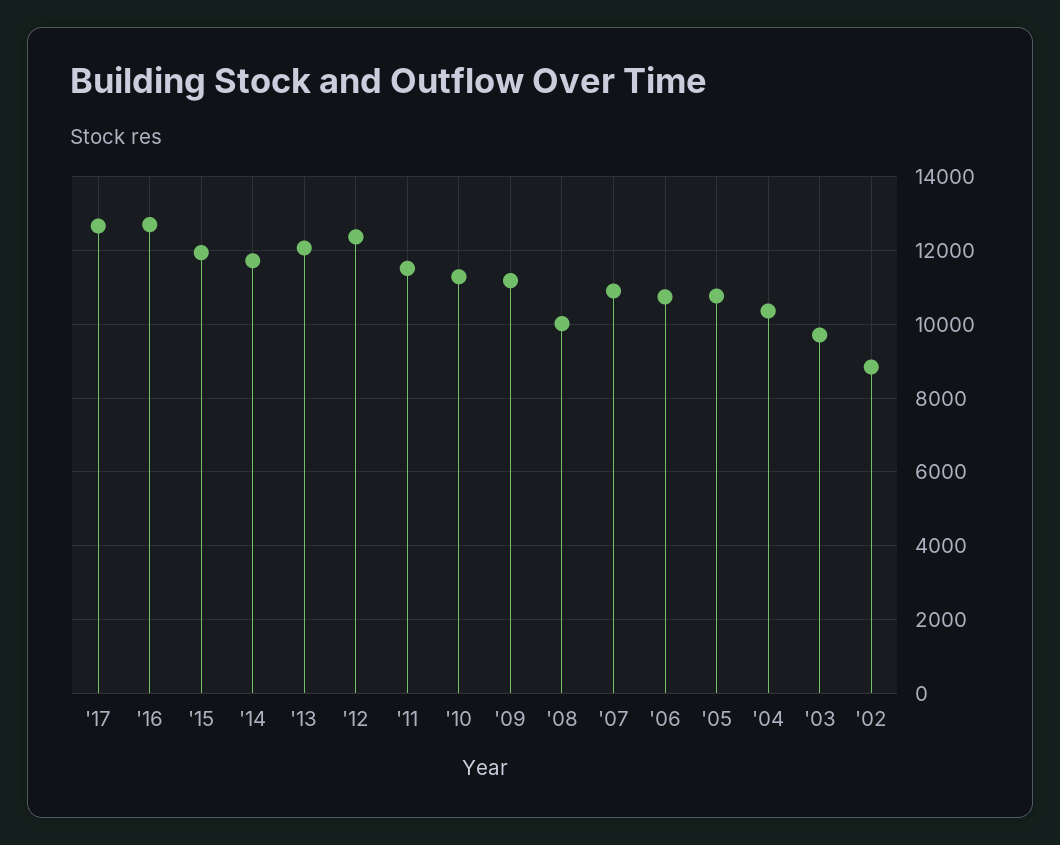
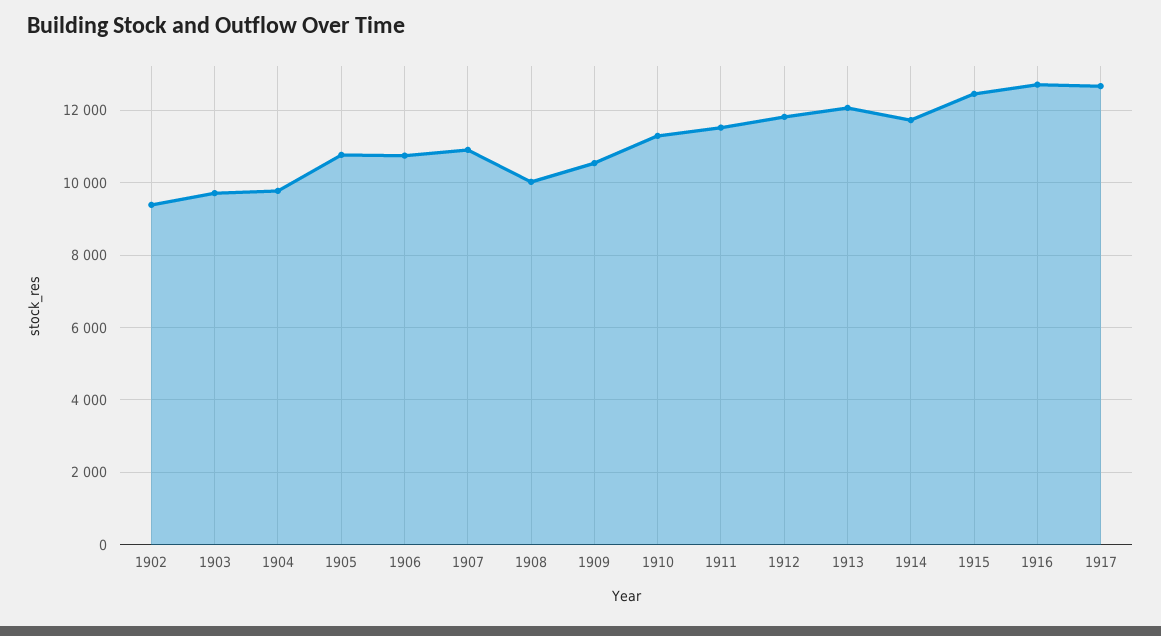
'15: 12000 -> 12400
'12: 12400 -> 11800
'09: 11200 -> 10600
'04: 10400 -> 9800
'02: 8800 -> 9400

